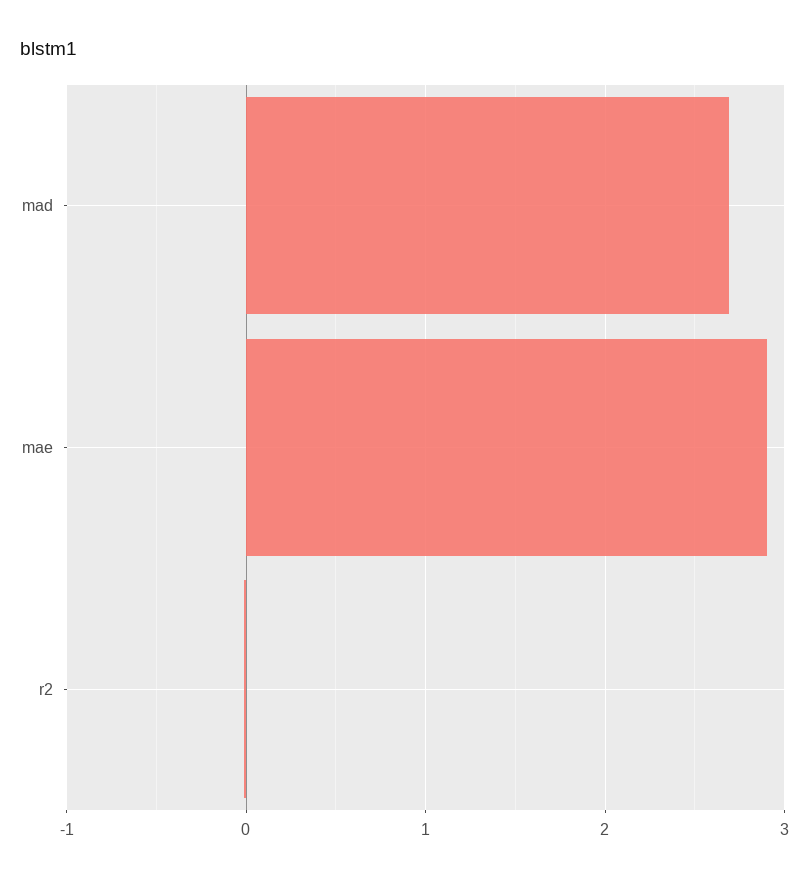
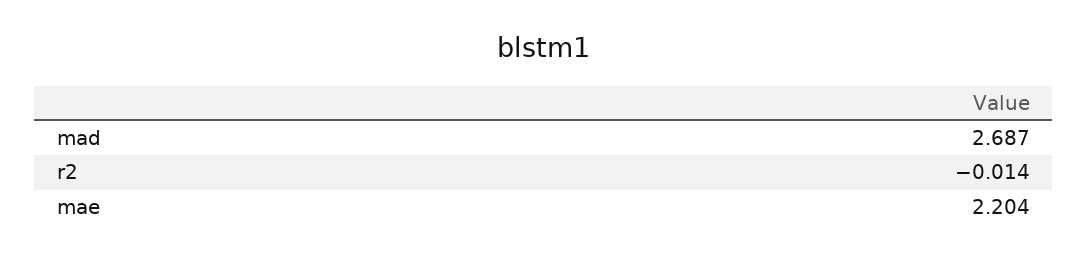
mae: 2.9 -> 2.204

